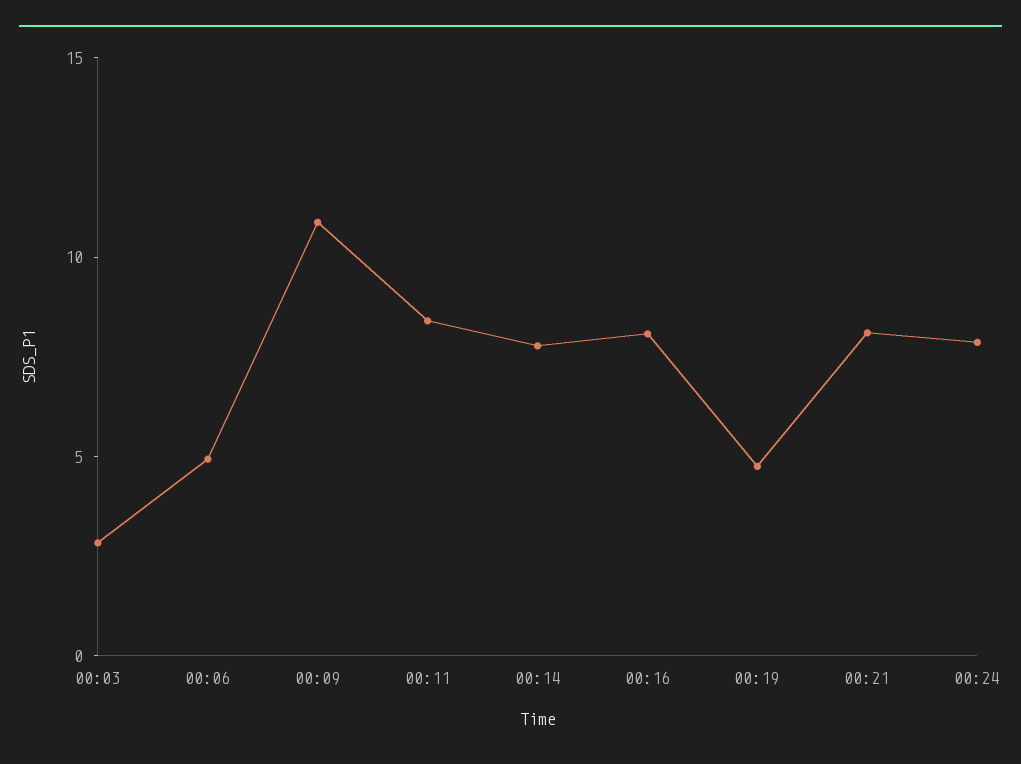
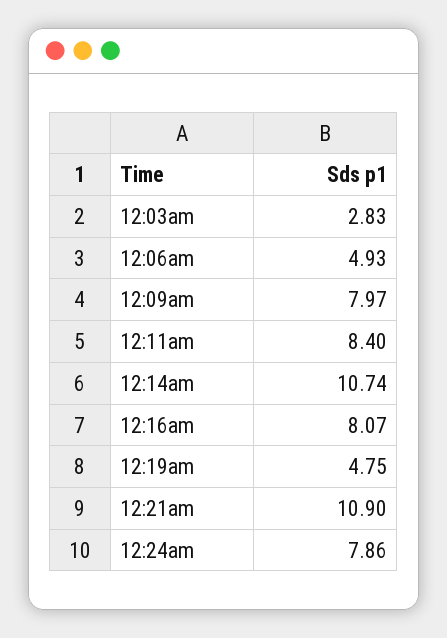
00:09: 11 -> 7.97
00:14: 8 -> 10.74
00:21: 8 -> 10.9

